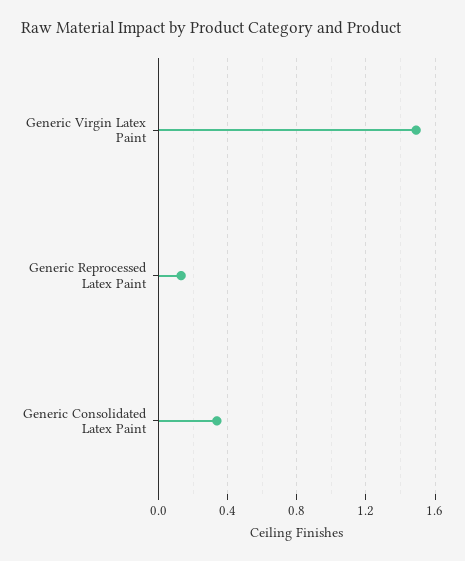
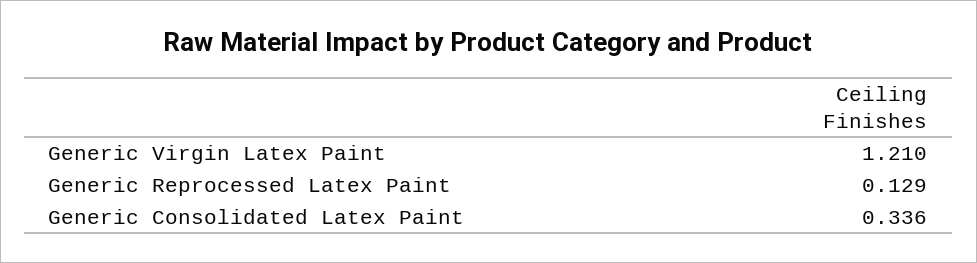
Generic Virgin Latex Paint: 1.5 -> 1.21

